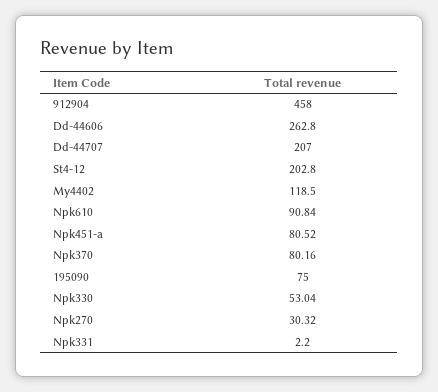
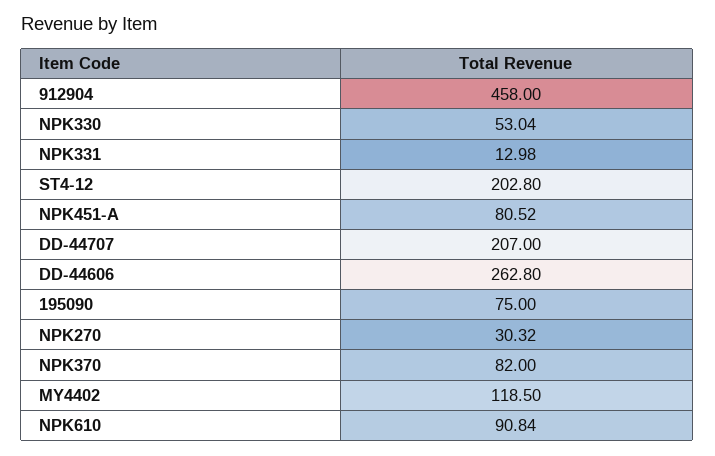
Npk370: 80.16 -> 82
Npk331: 2.2 -> 12.98

